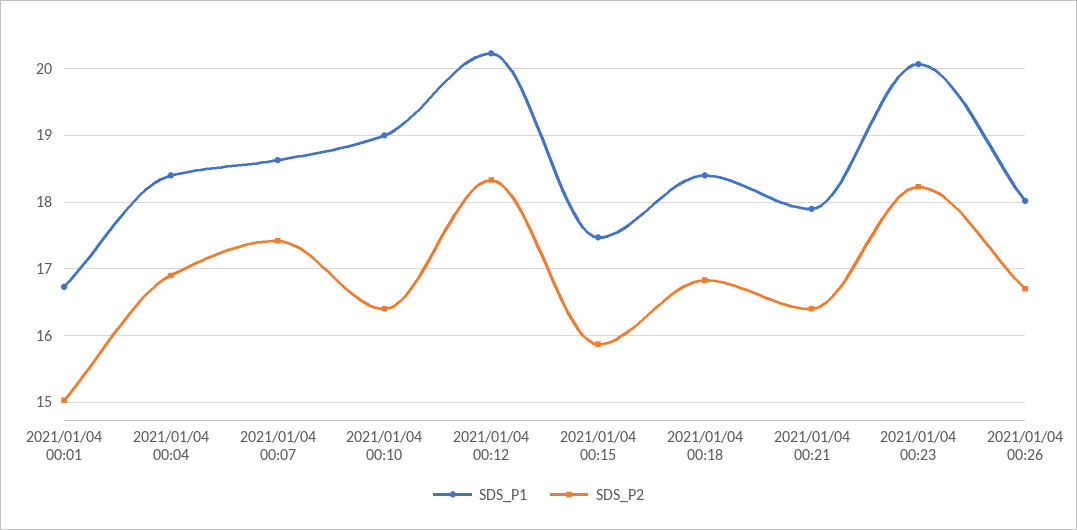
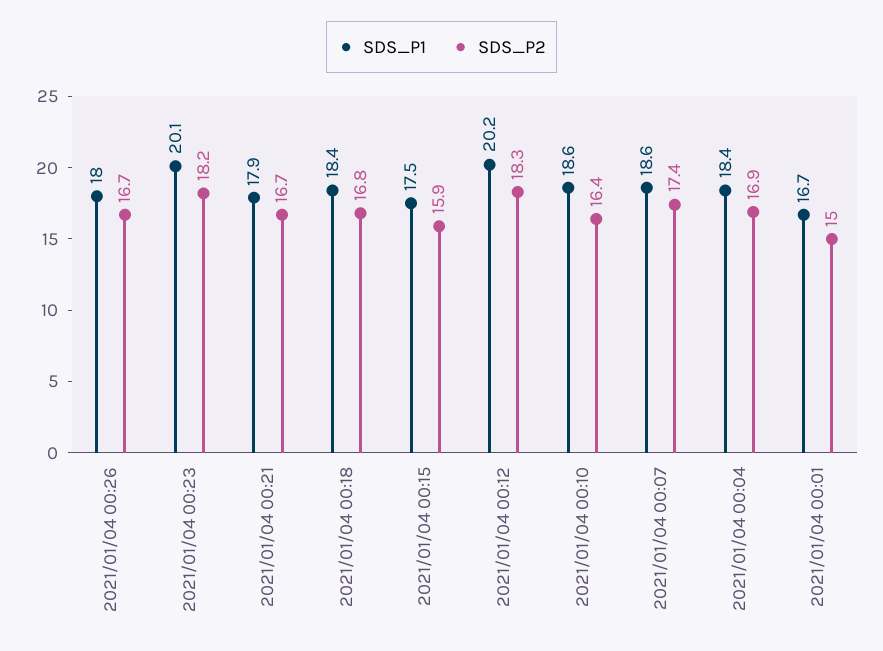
SDS_P1, 2021/01/04 00:10: 19 -> 18.6
SDS_P2, 2021/01/04 00:21: 16.4 -> 16.7

